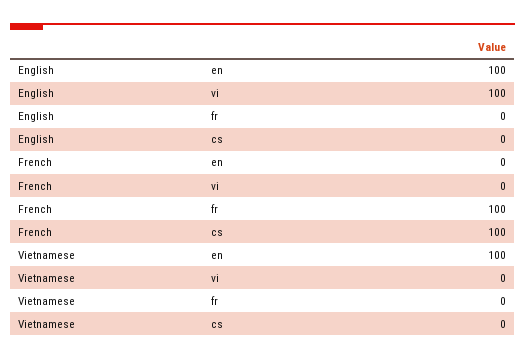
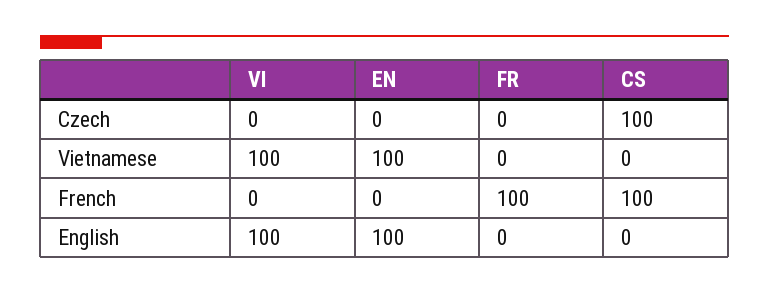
Vietnamese, vi: 0 -> 100
Czech, vi: none -> 0
Czech, en: none -> 0
Czech, fr: none -> 0
Czech, cs: none -> 100

